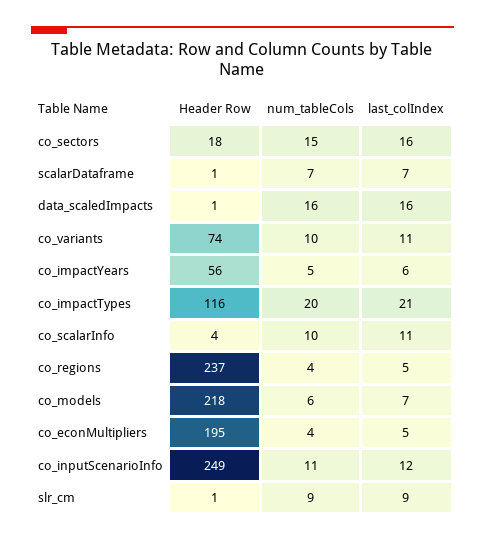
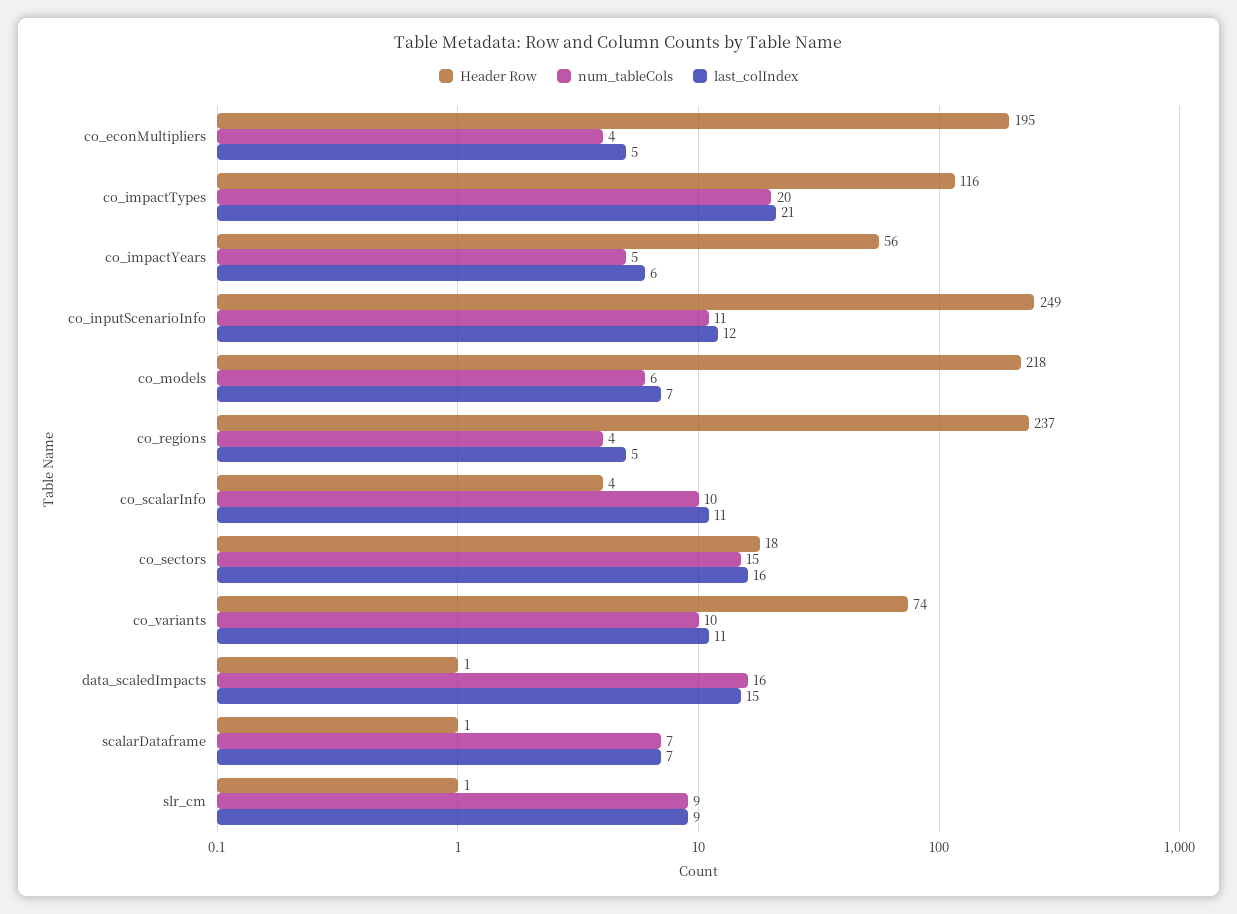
last_colIndex, data_scaledImpacts: 16 -> 15

